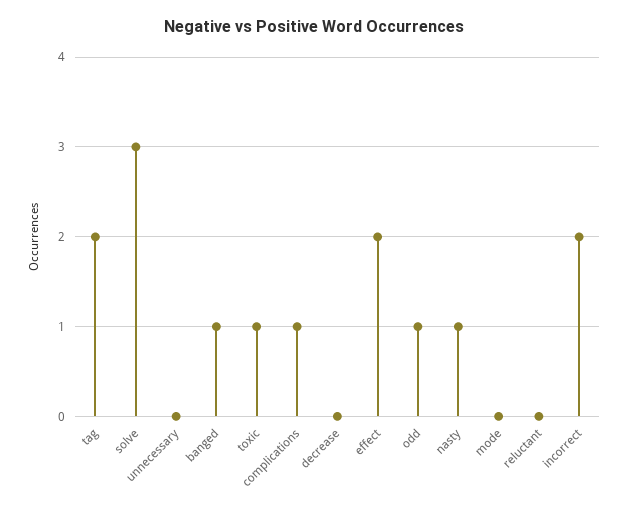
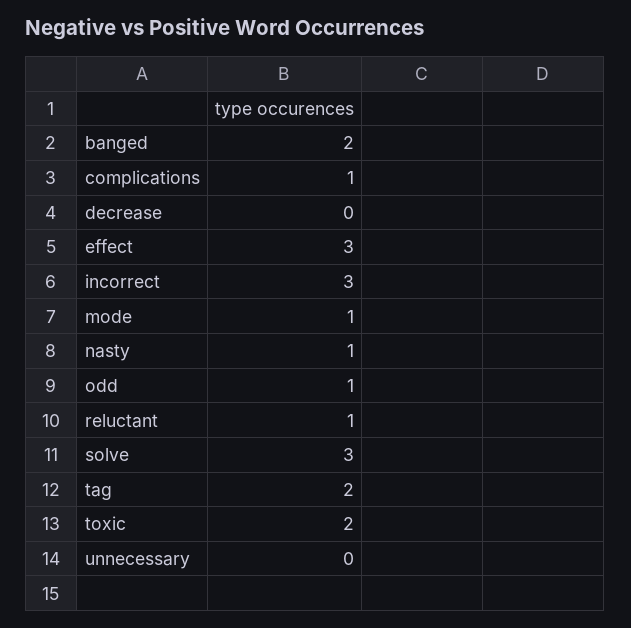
banged: 1 -> 2
toxic: 1 -> 2
effect: 2 -> 3
mode: 0 -> 1
reluctant: 0 -> 1
incorrect: 2 -> 3

